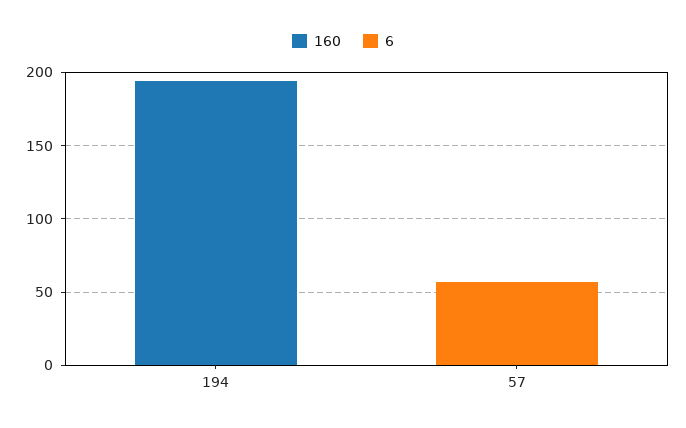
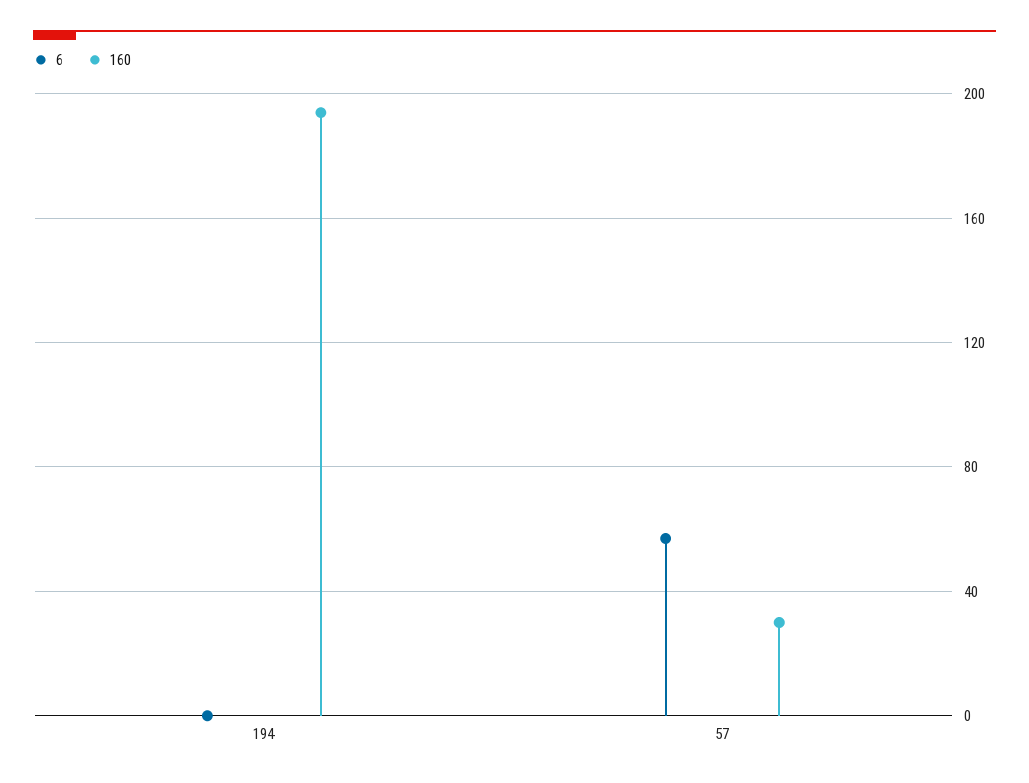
160, 57: 0 -> 30

